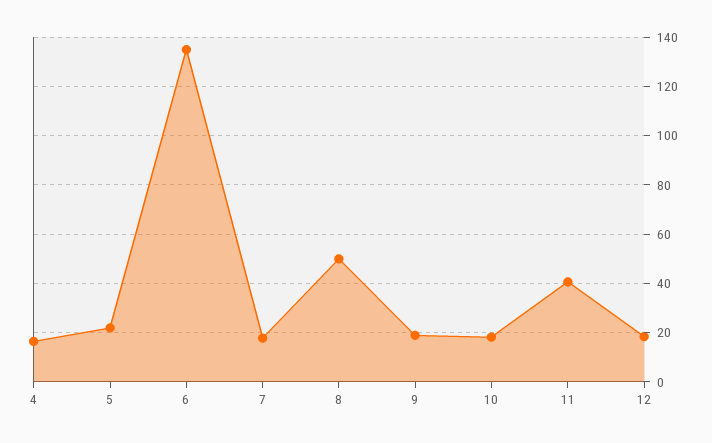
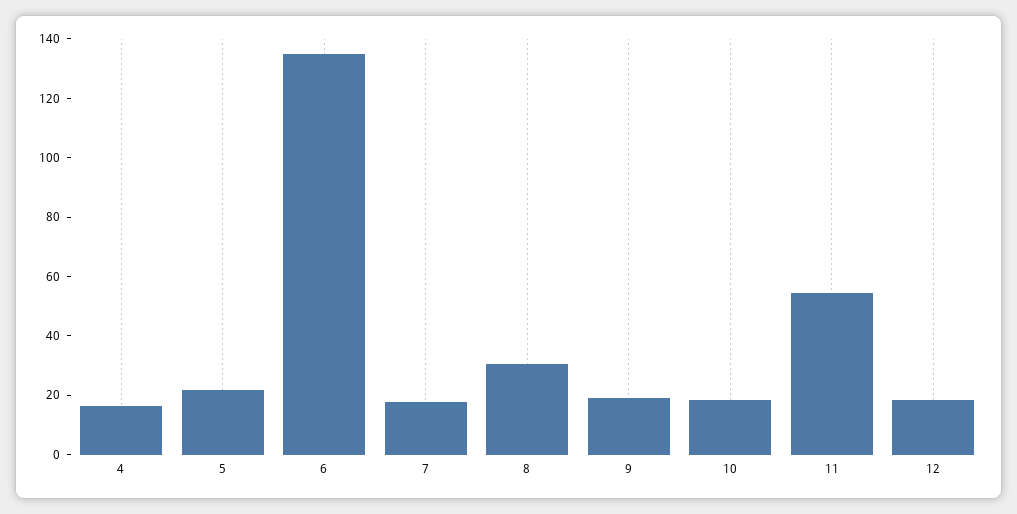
8: 50 -> 30
11: 40 -> 55

